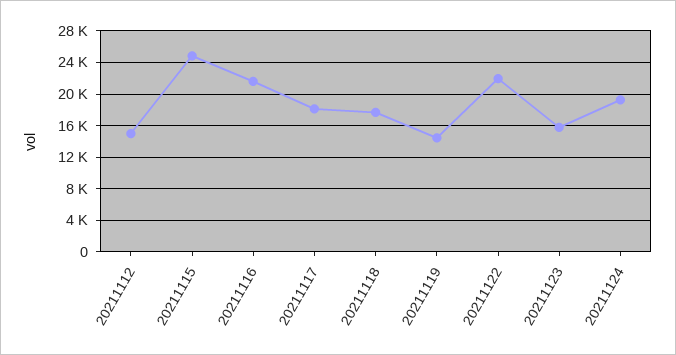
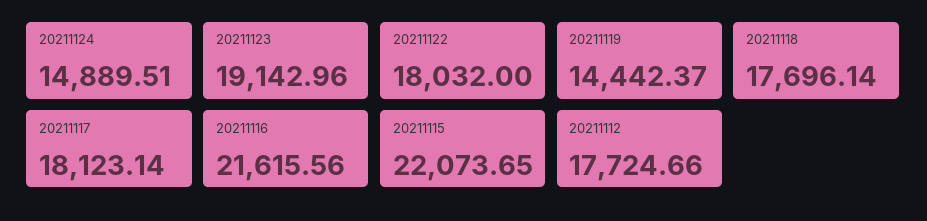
20211112: 15000 -> 17724.66
20211115: 25000 -> 22073.65
20211122: 22000 -> 18032
20211123: 16000 -> 19142.96
20211124: 19000 -> 14889.51

